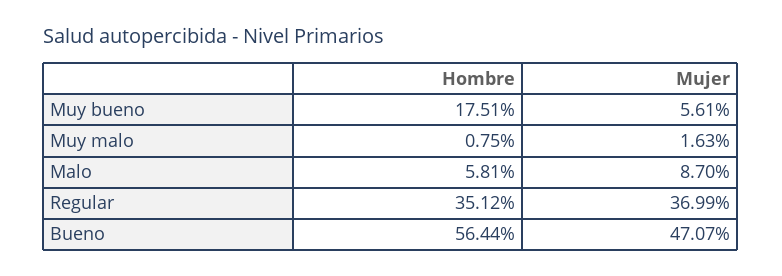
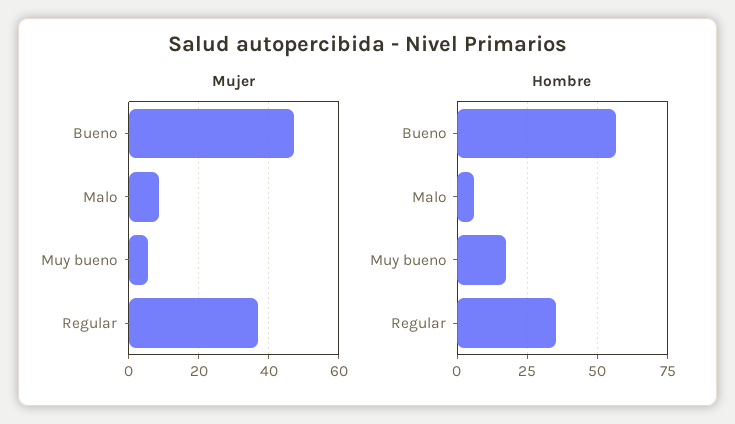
Hombre, Muy malo: 0.75 -> none
Mujer, Muy malo: 1.63 -> none

